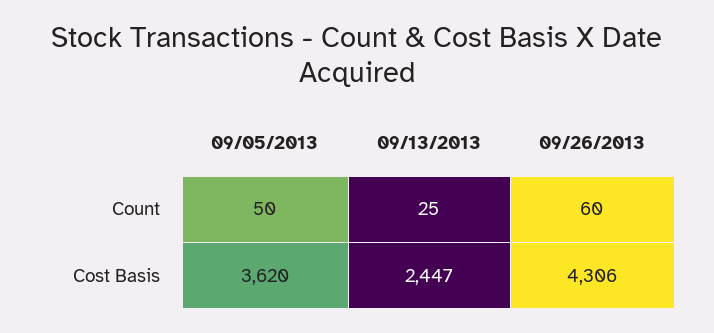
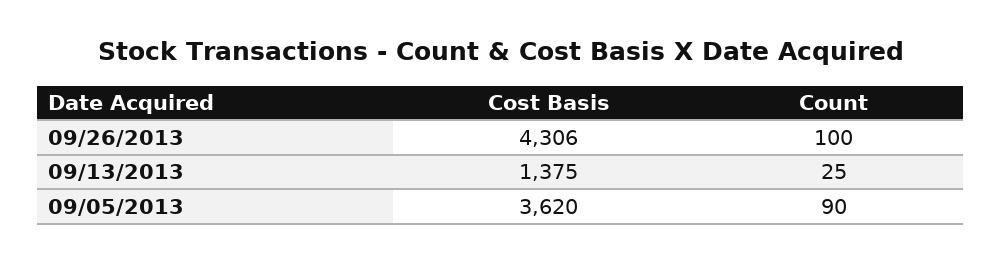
09/05/2013, Count: 50 -> 90
09/26/2013, Count: 60 -> 100
09/13/2013, Cost Basis: 2447 -> 1375

